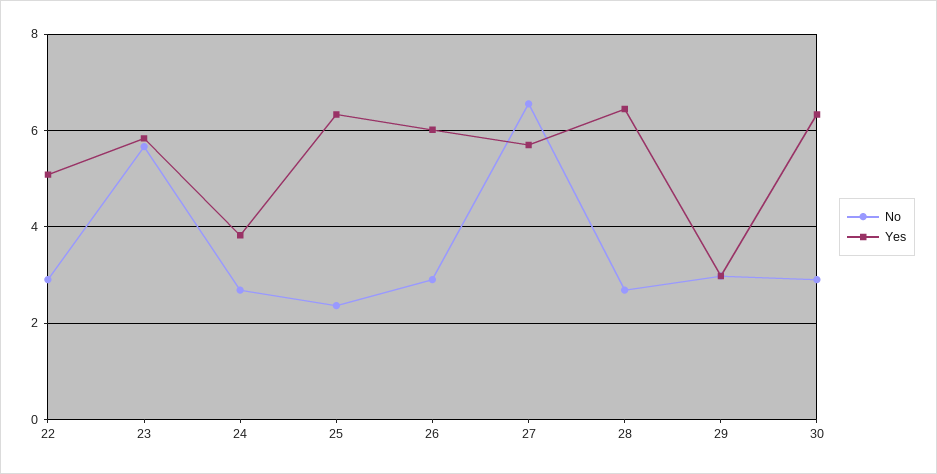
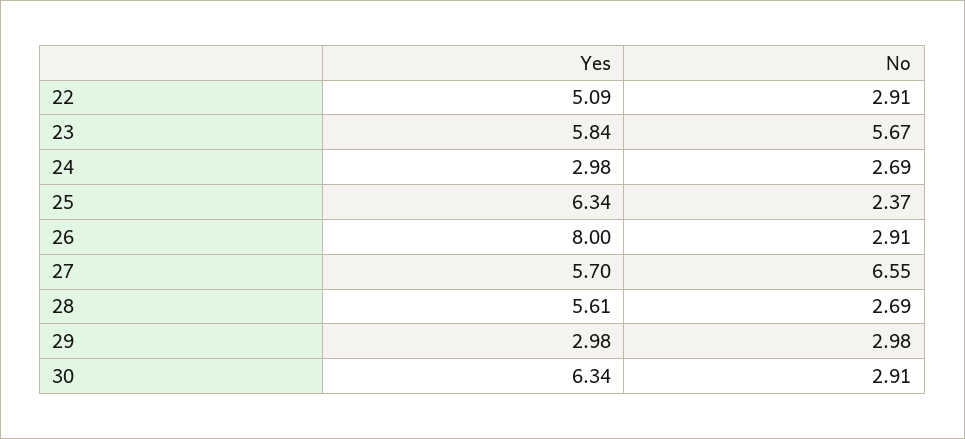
Yes, 24: 3.8 -> 2.98
Yes, 26: 6 -> 8
Yes, 28: 6.4 -> 5.61

